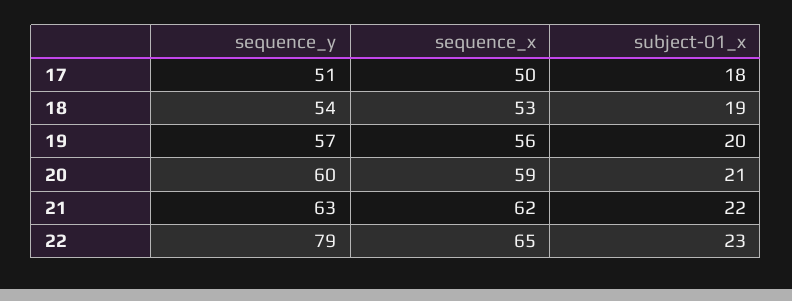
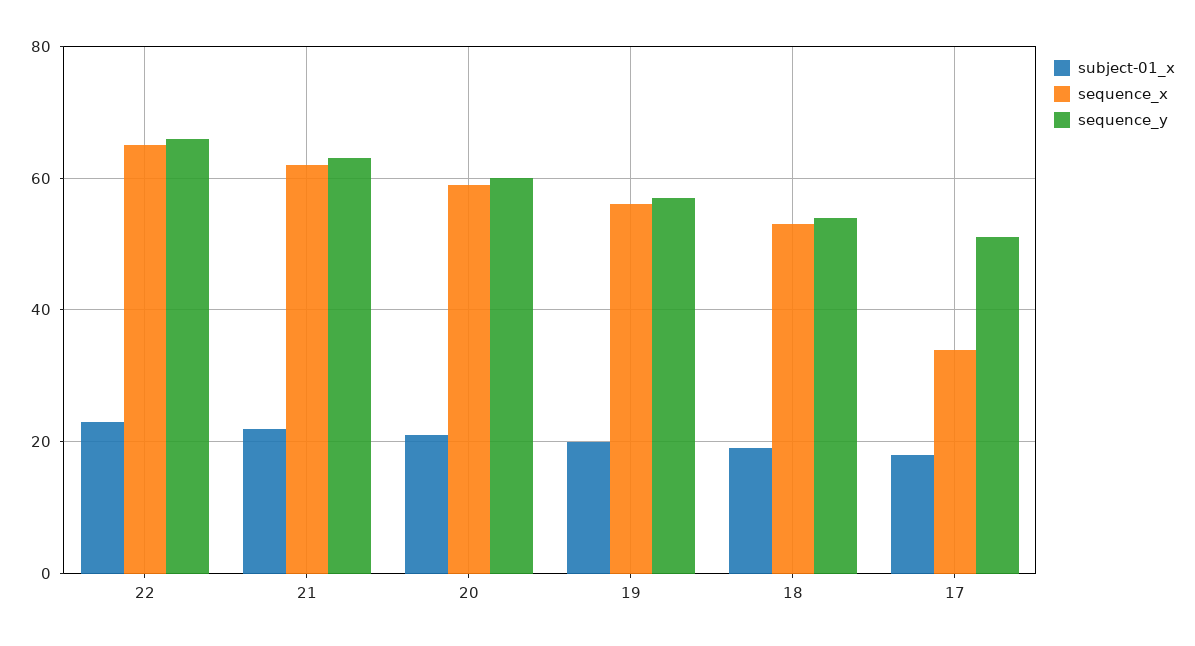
sequence_x, 17: 50 -> 35
sequence_y, 22: 79 -> 65

